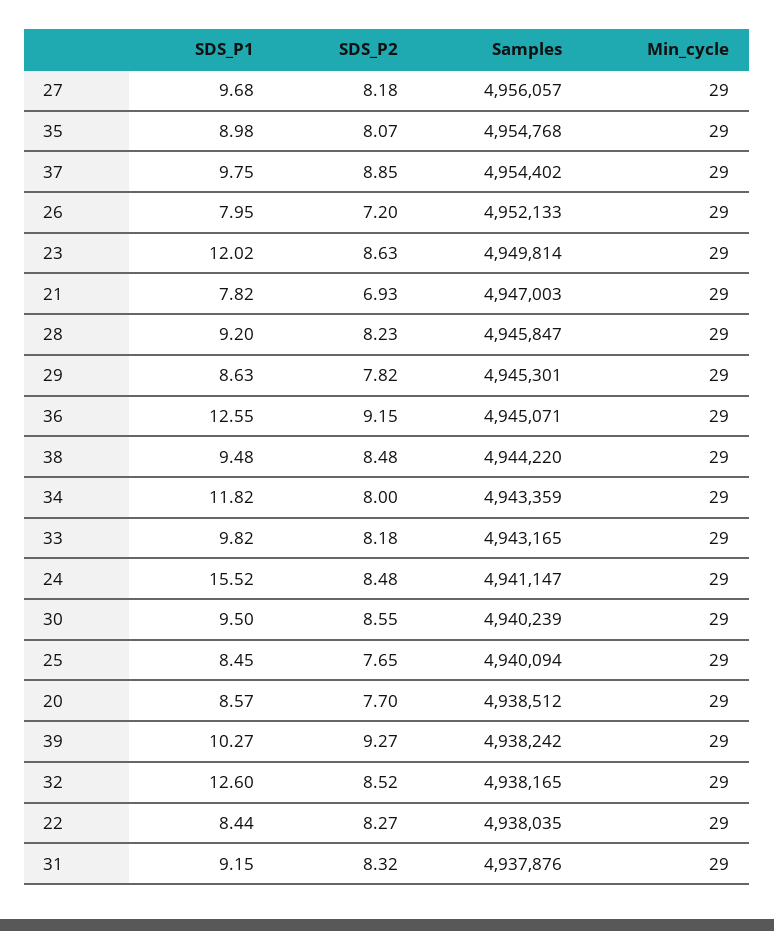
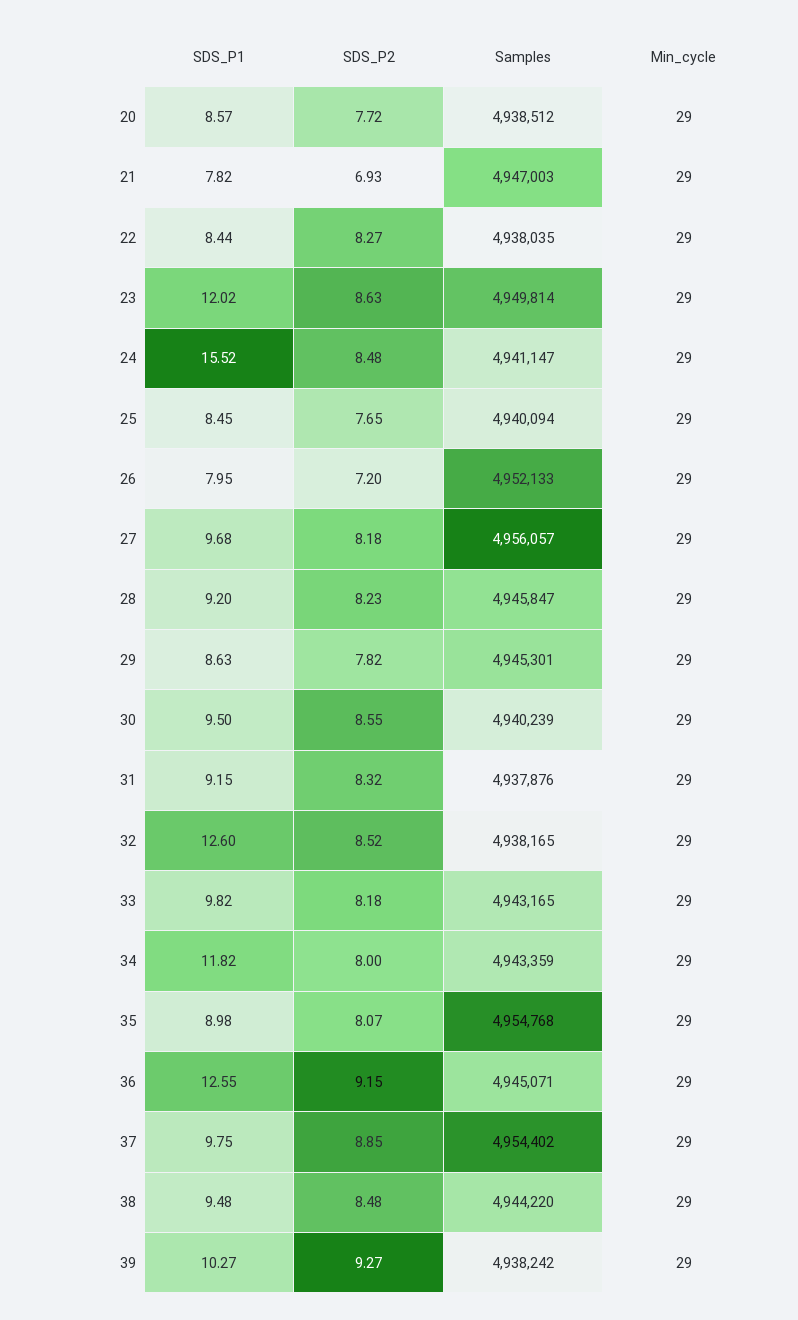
SDS_P2, 20: 7.7 -> 7.72

